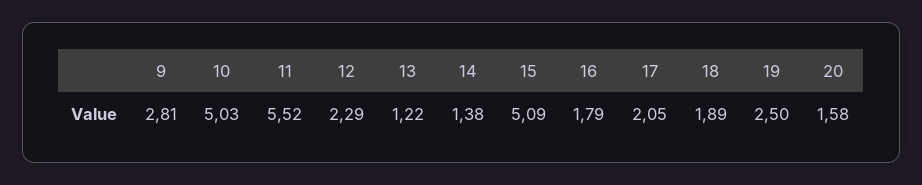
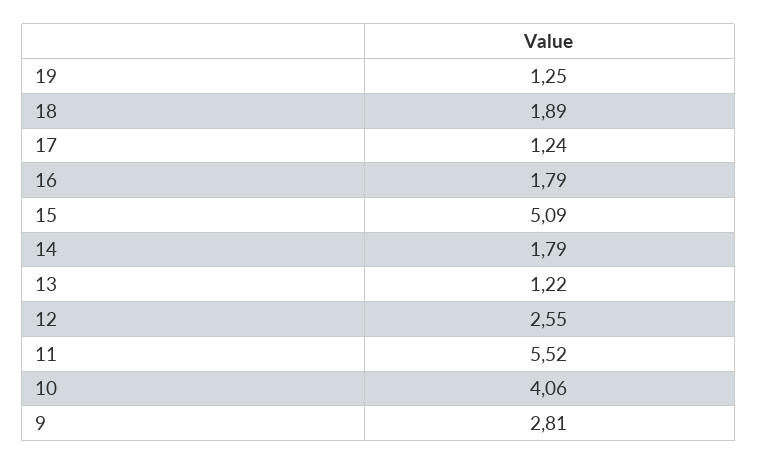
10: 5.03 -> 4.06
12: 2.29 -> 2.55
14: 1.38 -> 1.79
17: 2.05 -> 1.24
19: 2.5 -> 1.25
20: 1.58 -> none

